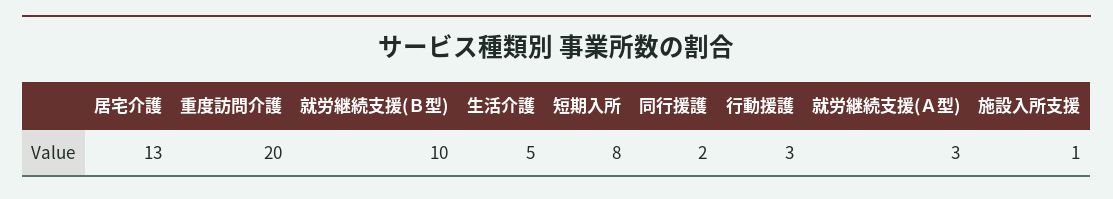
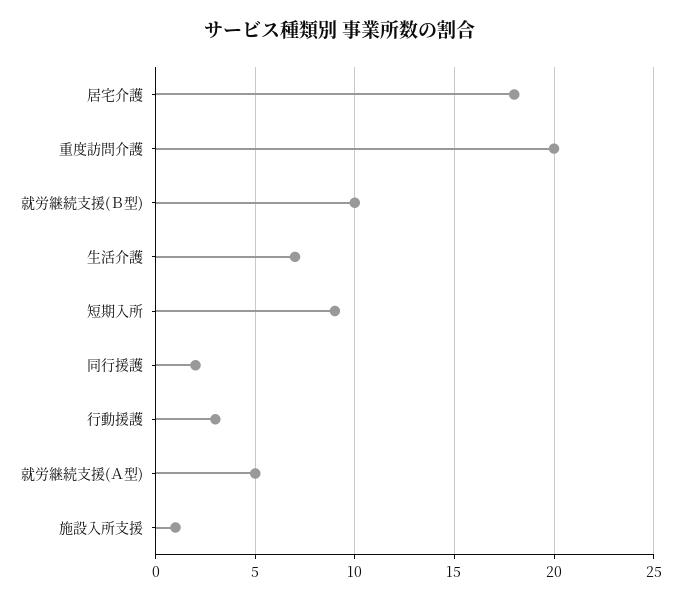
居宅介護: 13 -> 18
生活介護: 5 -> 7
短期入所: 8 -> 9
就労継続支援(Ａ型): 3 -> 5

